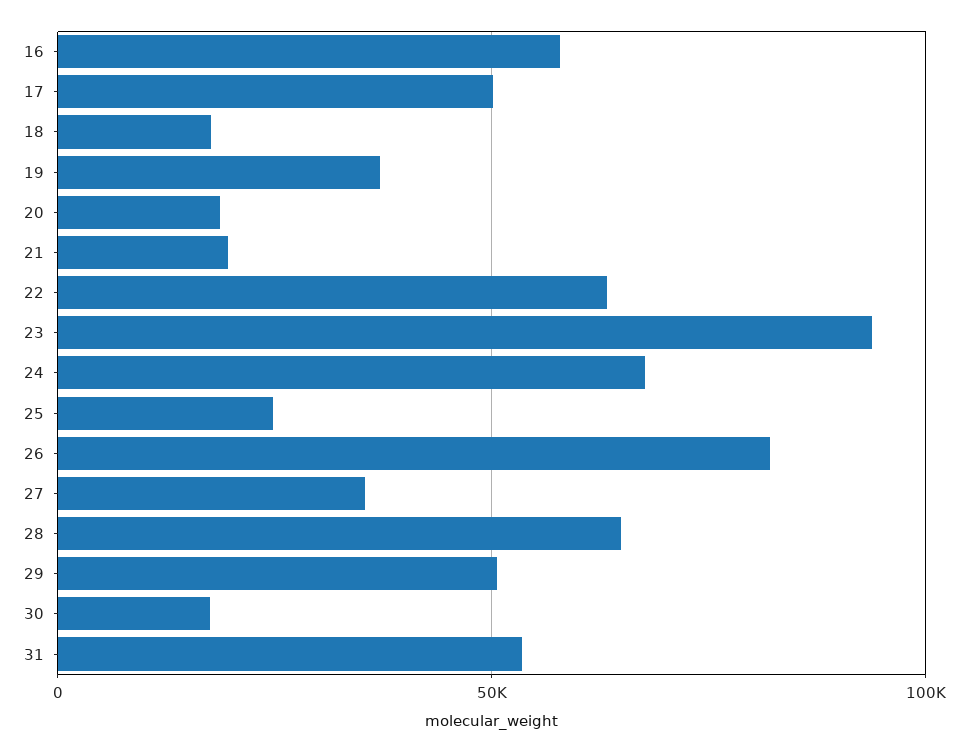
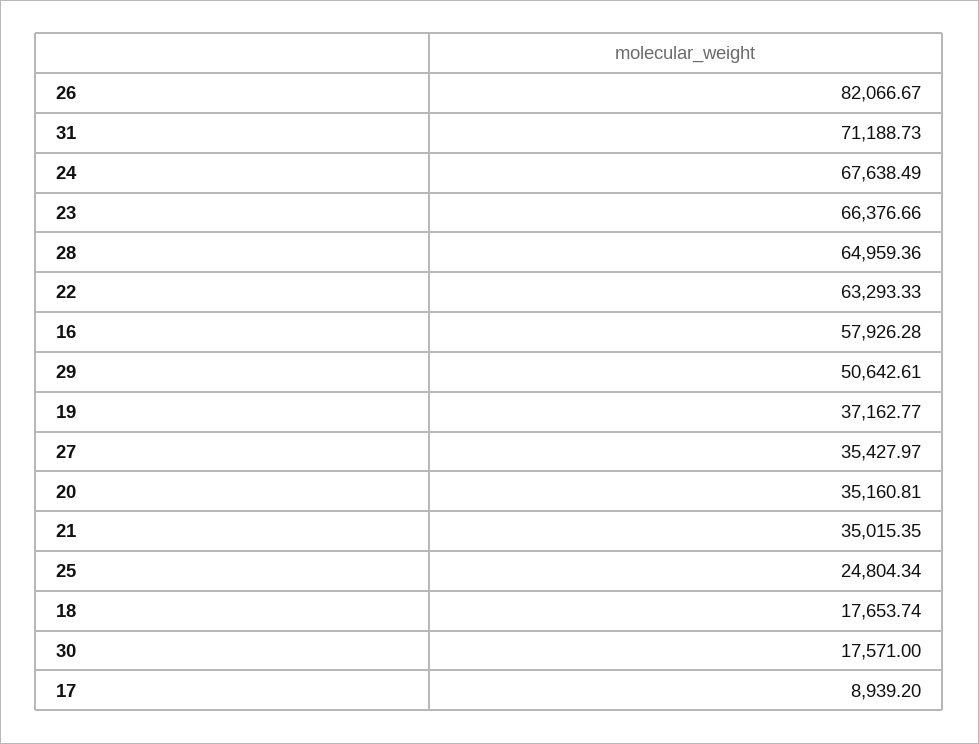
17: 50000 -> 8939.2
20: 20000 -> 35160.81
21: 20000 -> 35015.35
23: 95000 -> 66376.66
31: 55000 -> 71188.73

